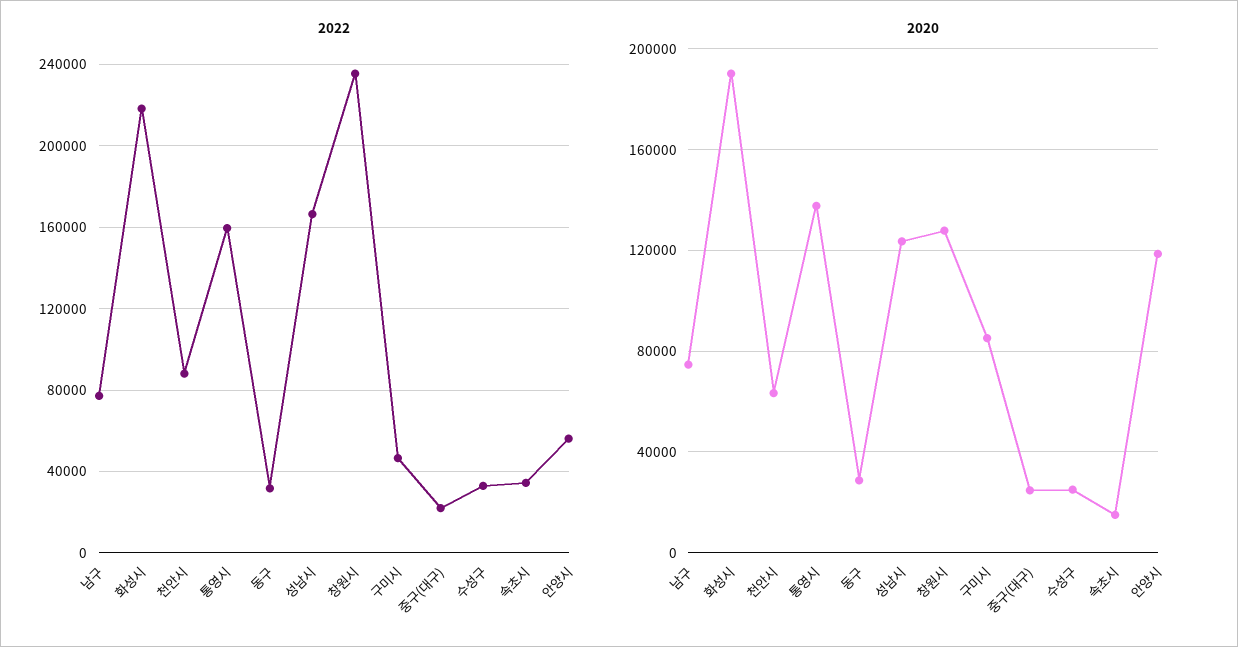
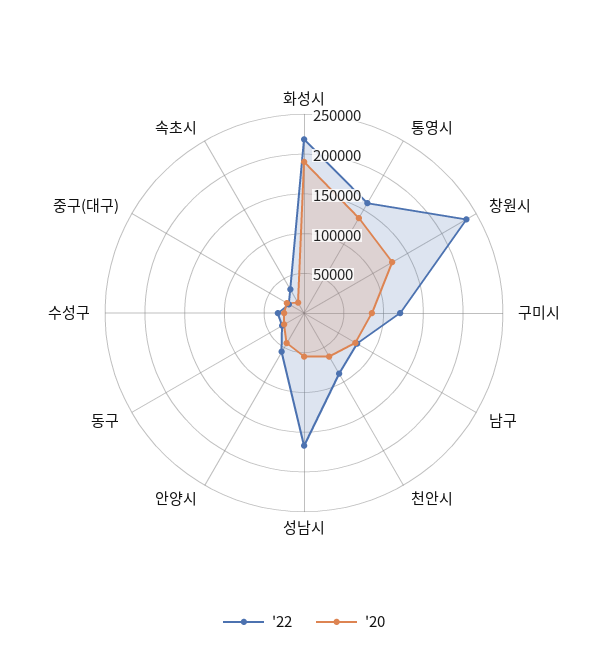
2022, 구미시: 45000 -> 125000
2020, 성남시: 125000 -> 50000
2020, 안양시: 120000 -> 50000

